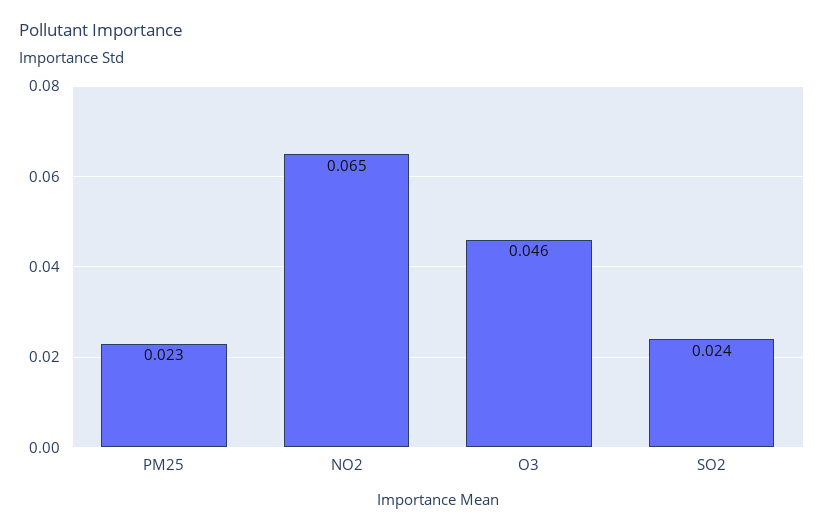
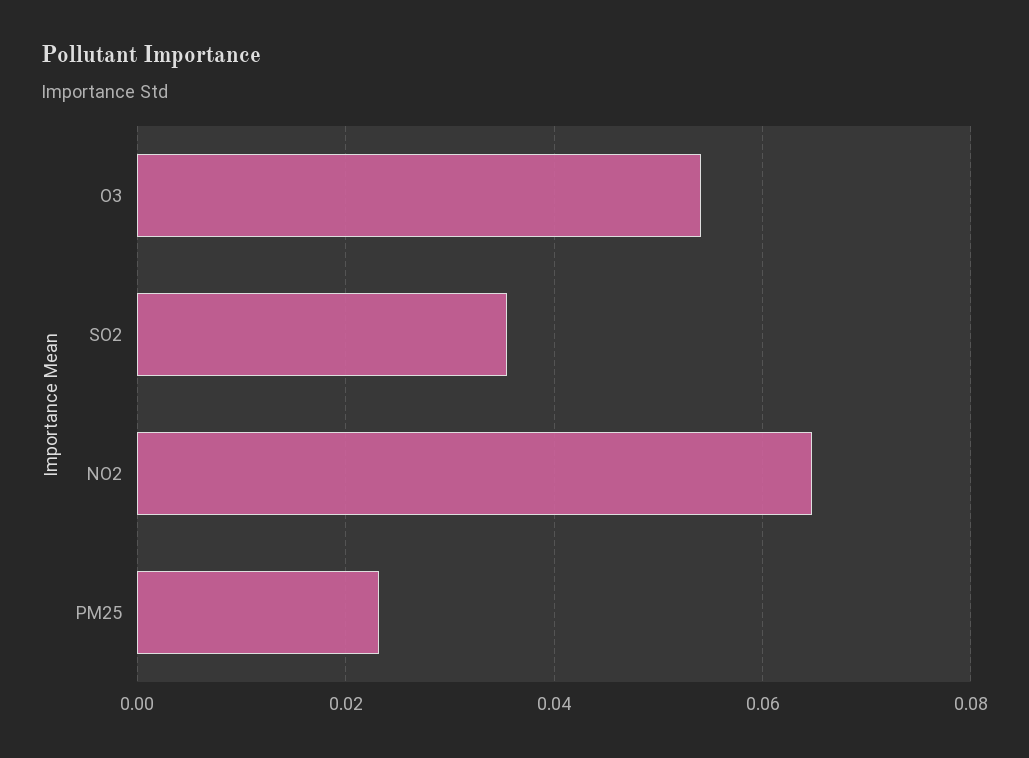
O3: 0.046 -> 0.054
SO2: 0.024 -> 0.036

